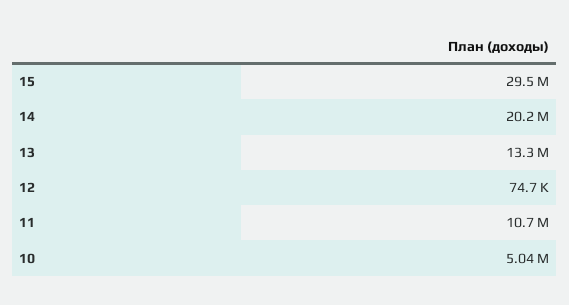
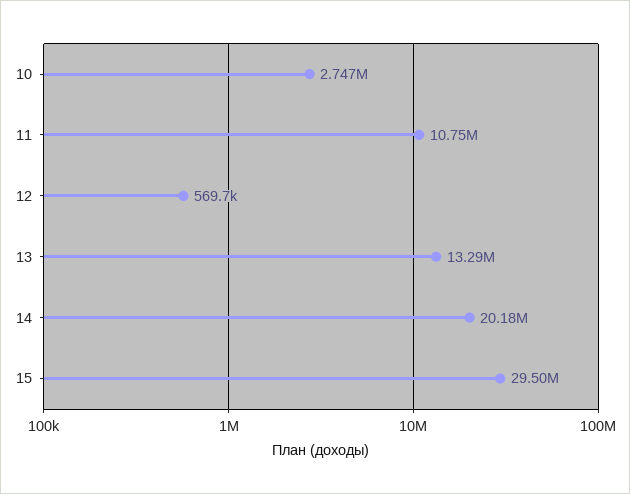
12: 74700 -> 569700
10: 5040000 -> 2747000

